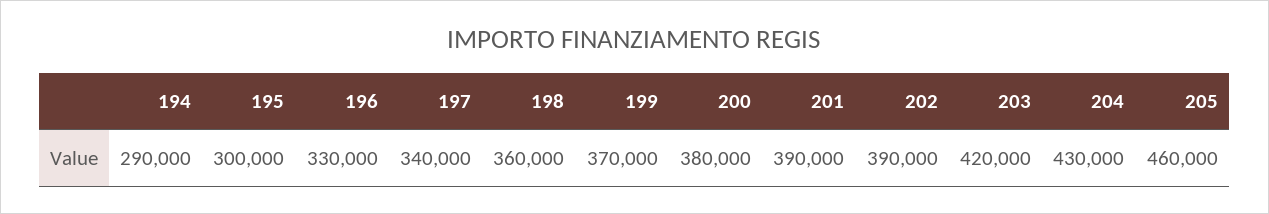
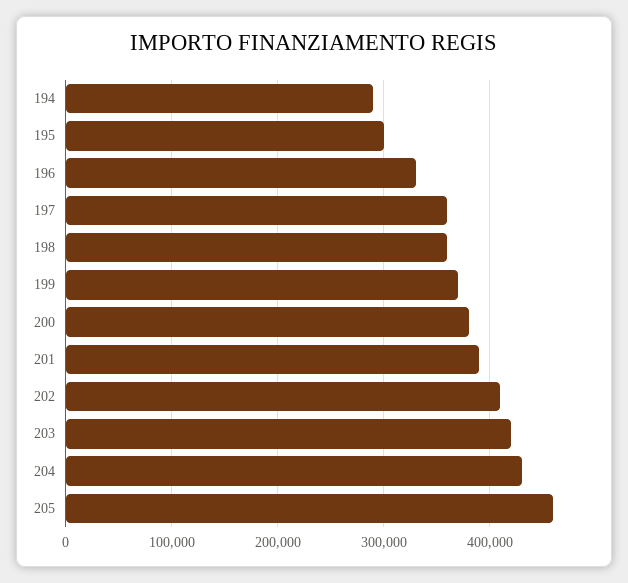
197: 340000 -> 360000
202: 390000 -> 410000

